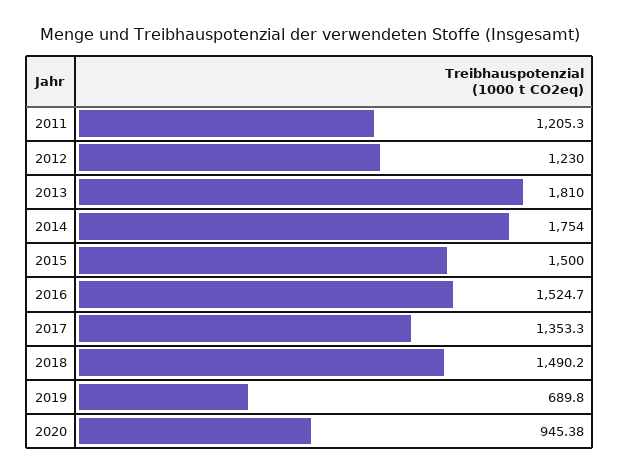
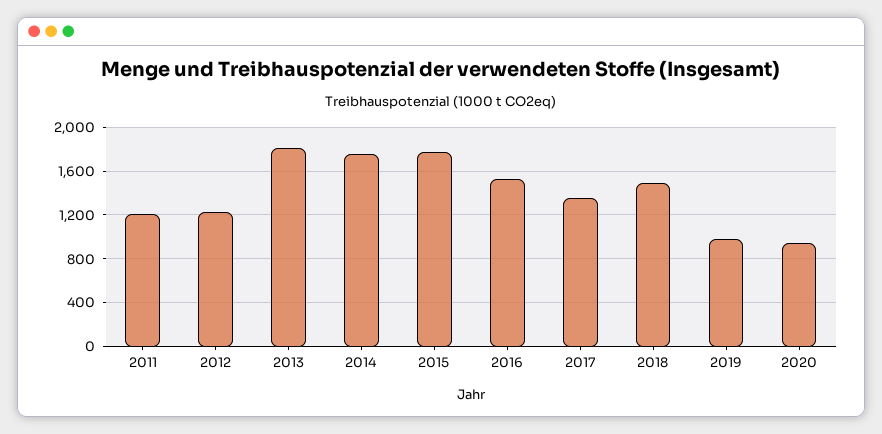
2015: 1500 -> 1800
2019: 689.8 -> 1000

